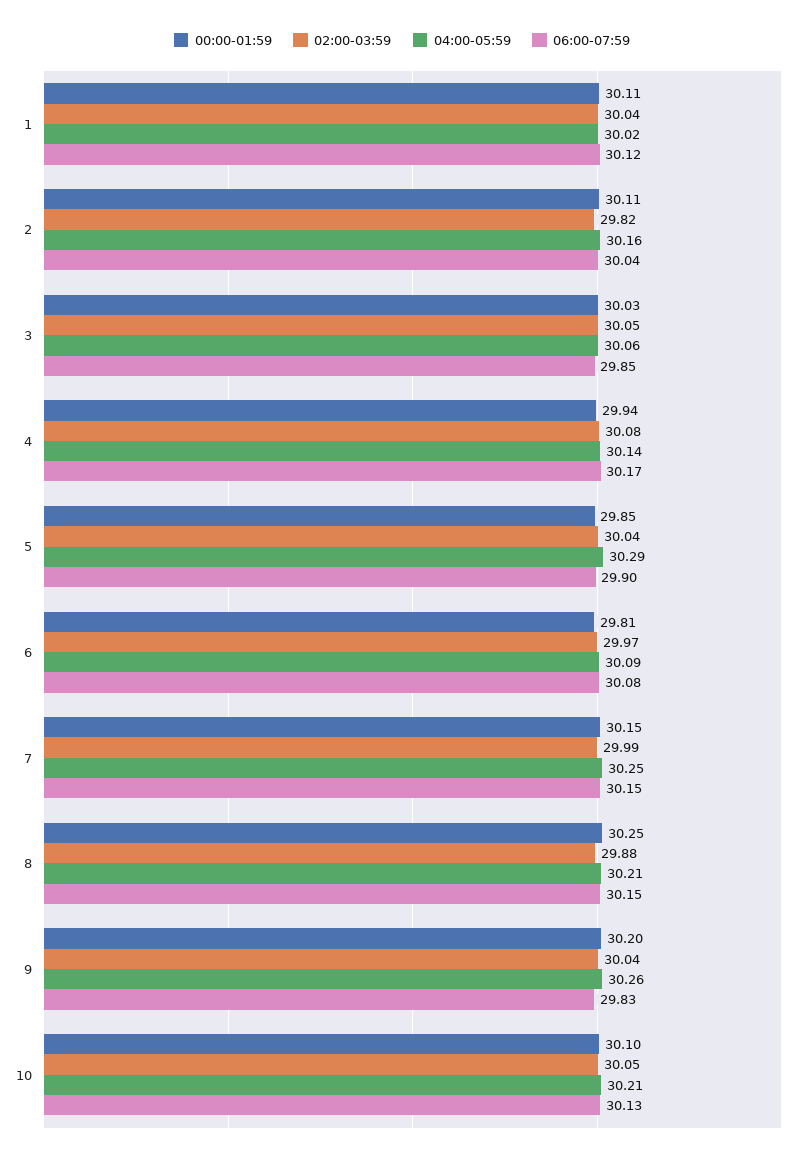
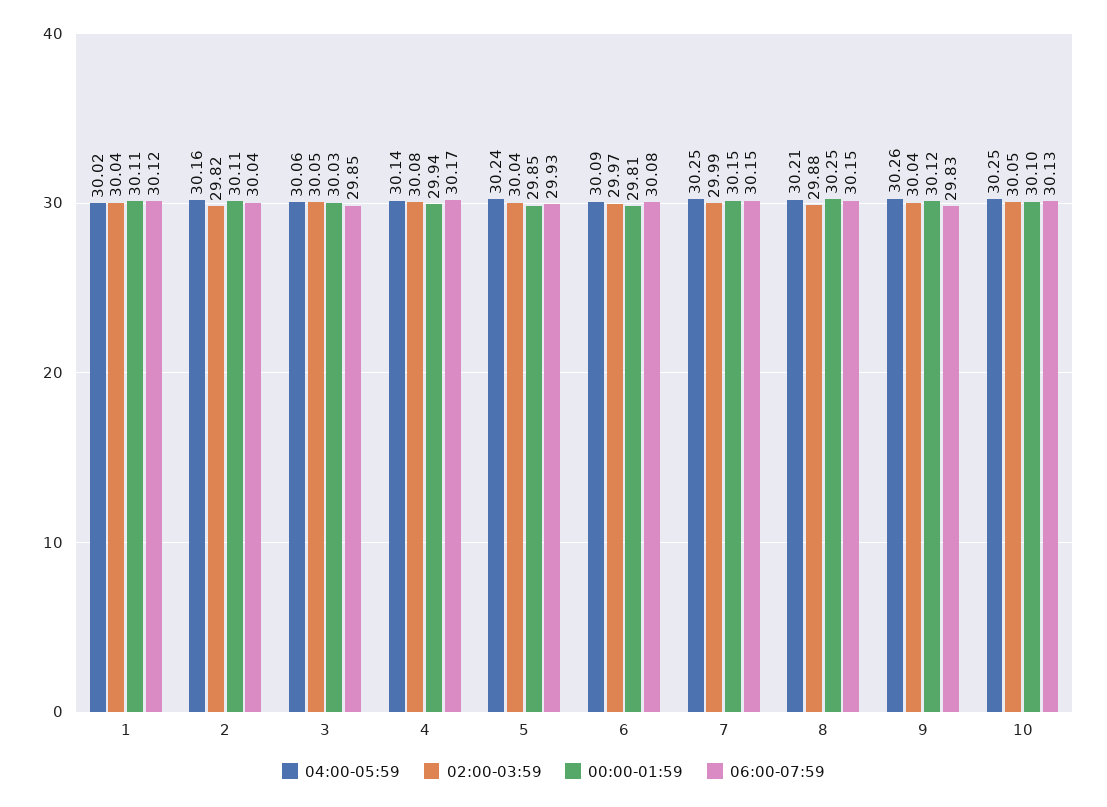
04:00-05:59, 5: 30.29 -> 30.24
06:00-07:59, 5: 29.9 -> 29.93
00:00-01:59, 9: 30.2 -> 30.12
04:00-05:59, 10: 30.21 -> 30.25

